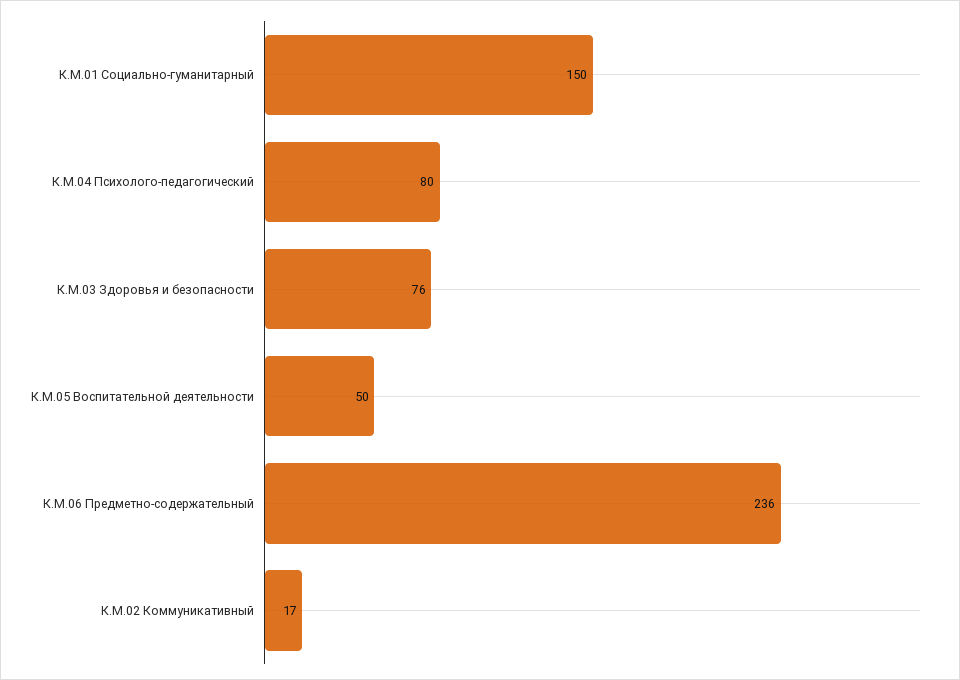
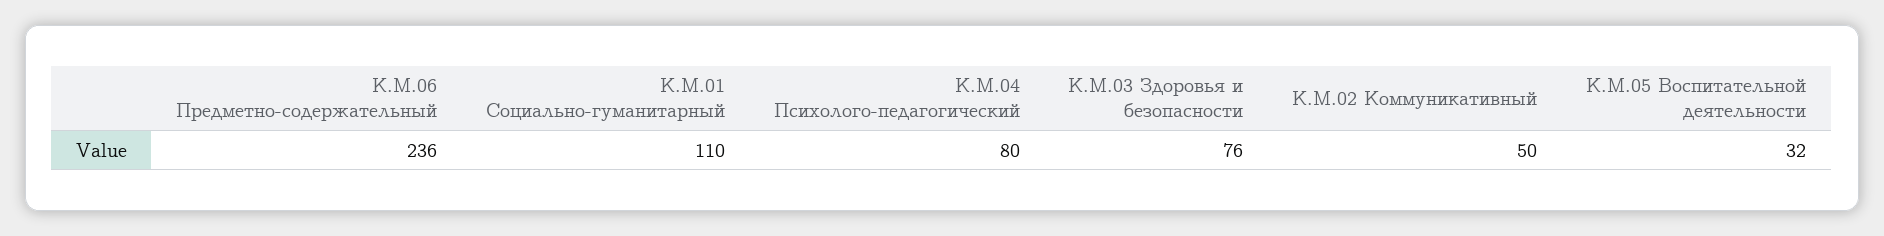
К.М.01 Социально-гуманитарный: 150 -> 110
К.М.05 Воспитательной деятельности: 50 -> 32
К.М.02 Коммуникативный: 17 -> 50

